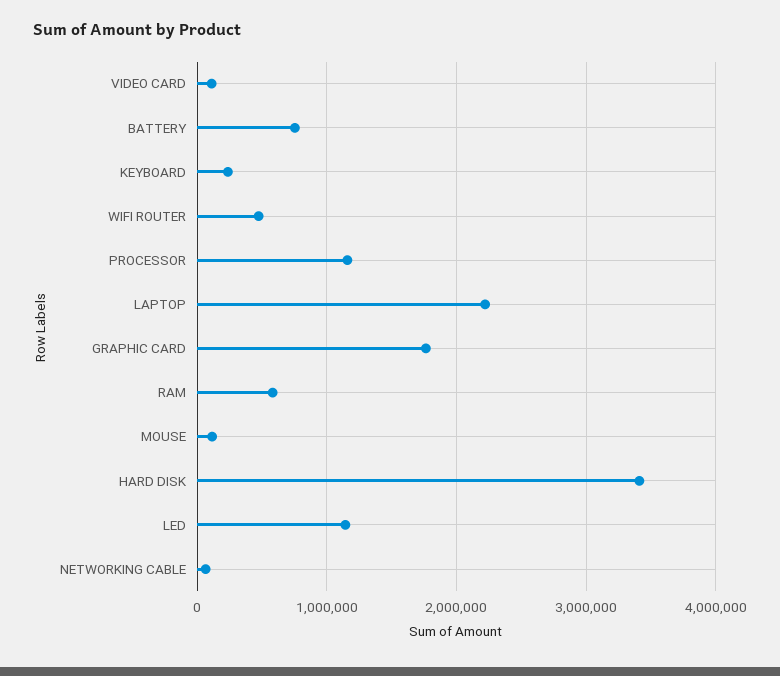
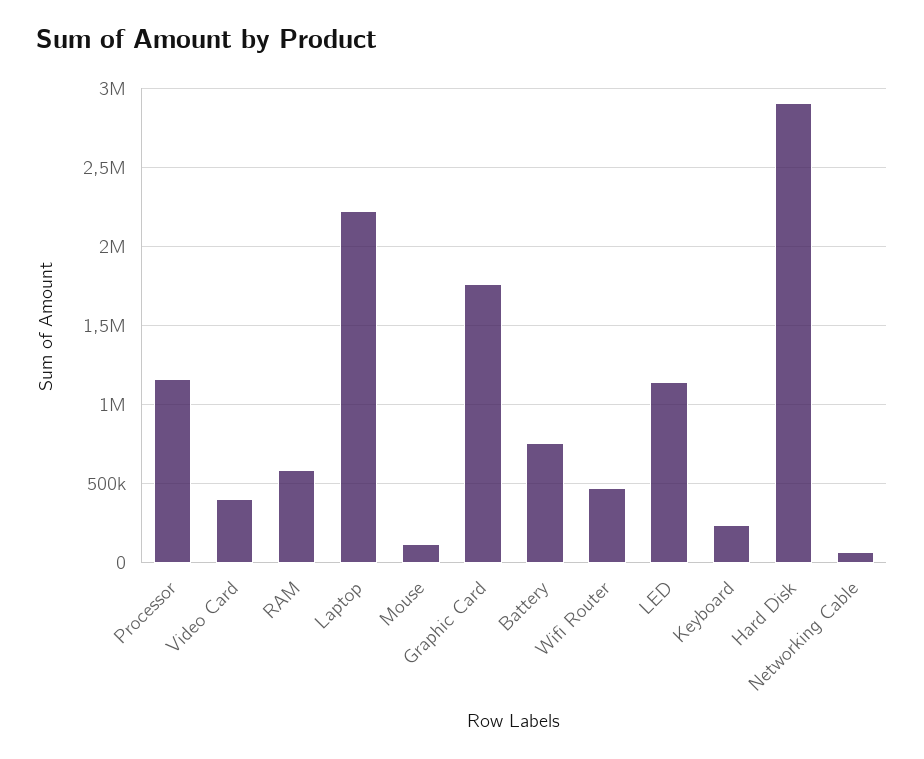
VIDEO CARD: 100000 -> 400000
HARD DISK: 3400000 -> 2900000

